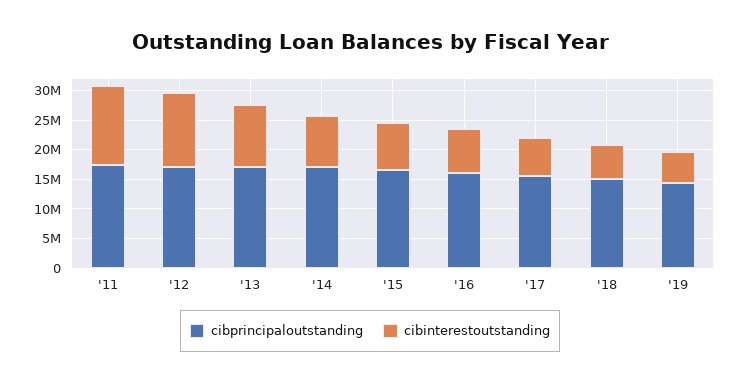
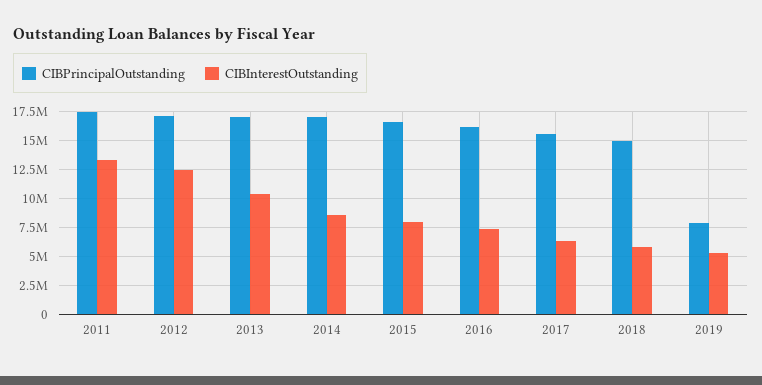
cibprincipaloutstanding, '19: 15000000 -> 7500000

